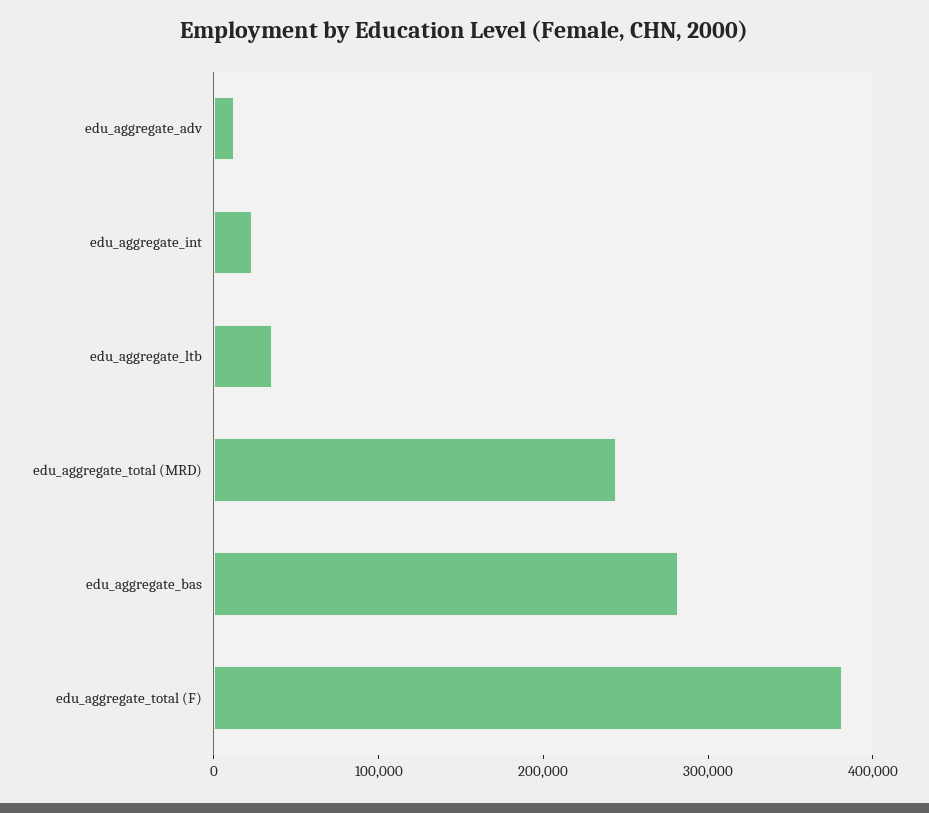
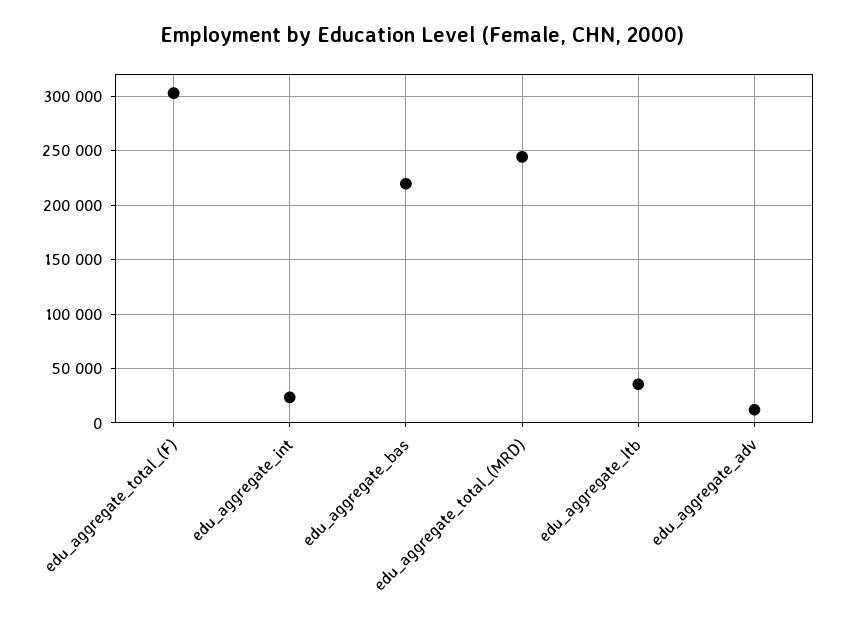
edu_aggregate_bas: 280000 -> 220000
edu_aggregate_total (F): 380000 -> 300000

